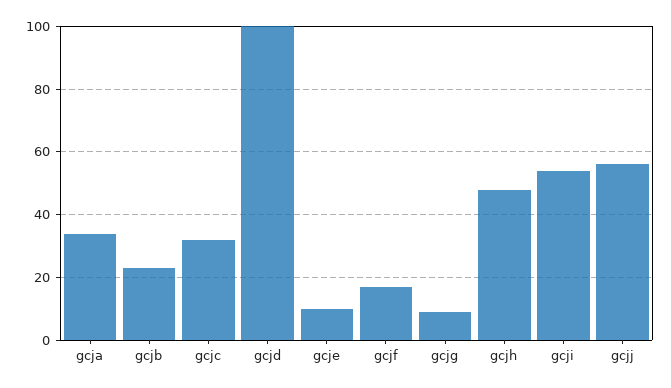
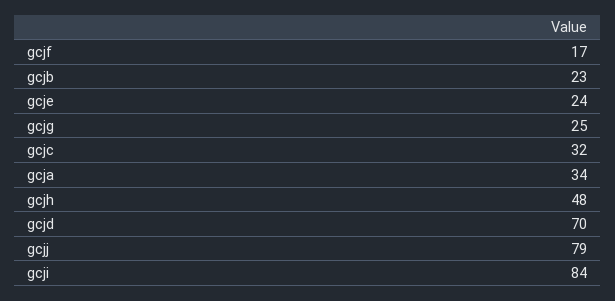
gcjd: 100 -> 70
gcje: 10 -> 24
gcjg: 10 -> 25
gcji: 55 -> 84
gcjj: 55 -> 79

